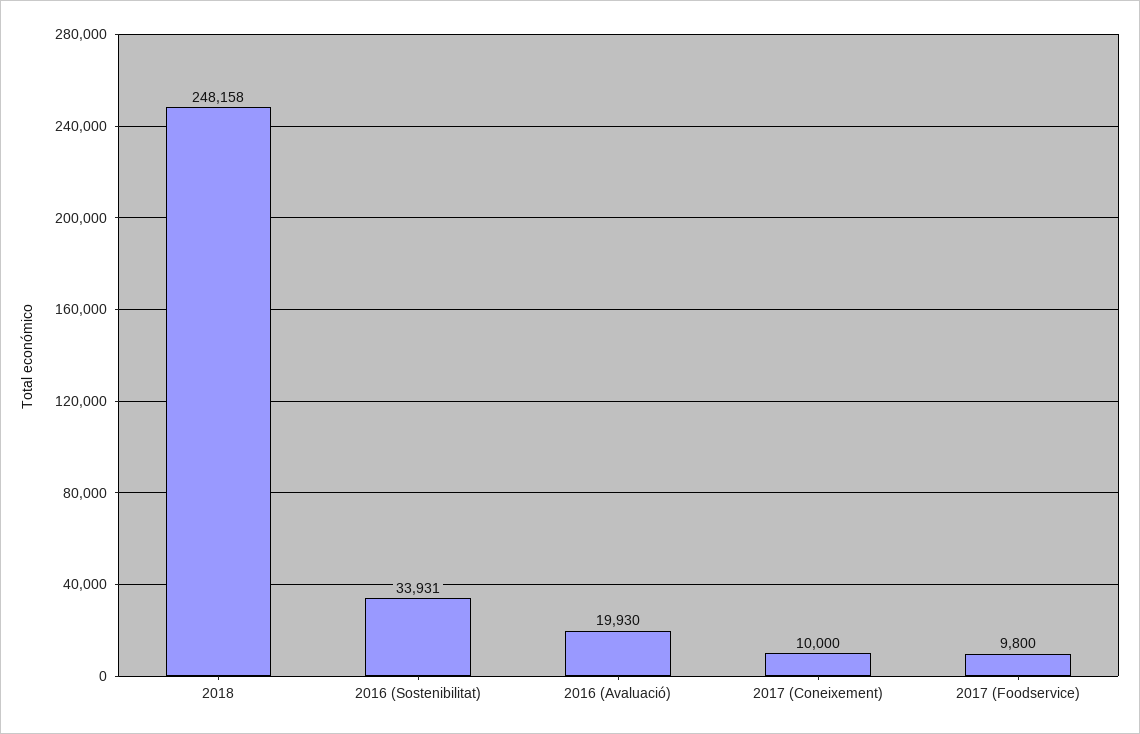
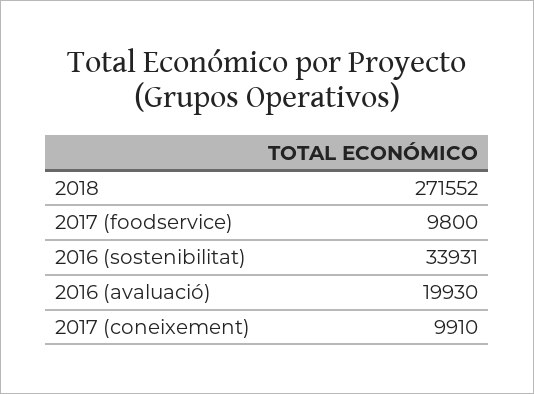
2018: 248158 -> 271552
2017 (Coneixement): 10000 -> 9910

